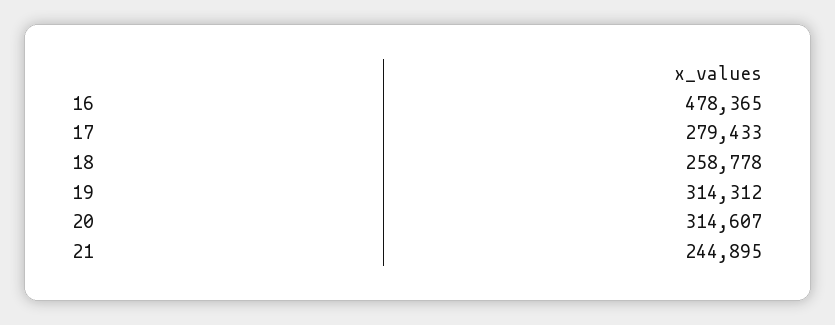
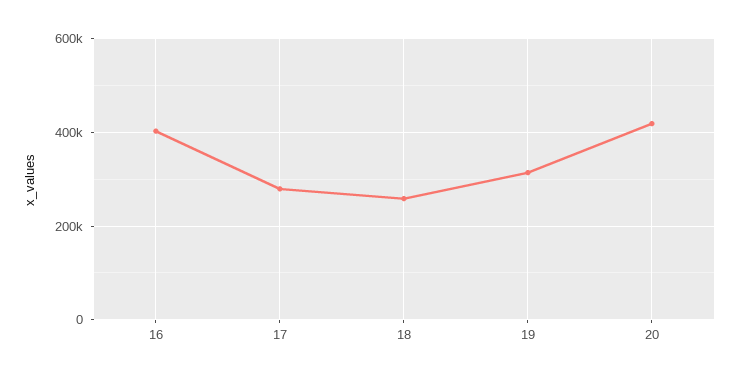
16: 478365 -> 400000
20: 314607 -> 420000
21: 244895 -> none

